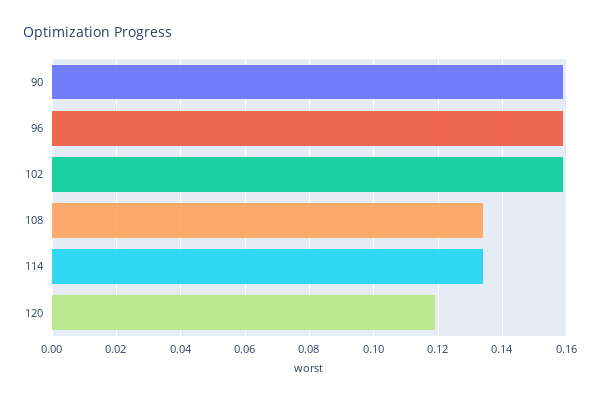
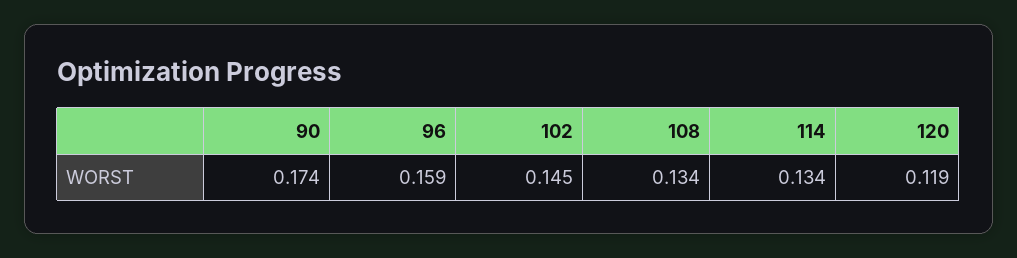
90: 0.16 -> 0.174
102: 0.16 -> 0.145

